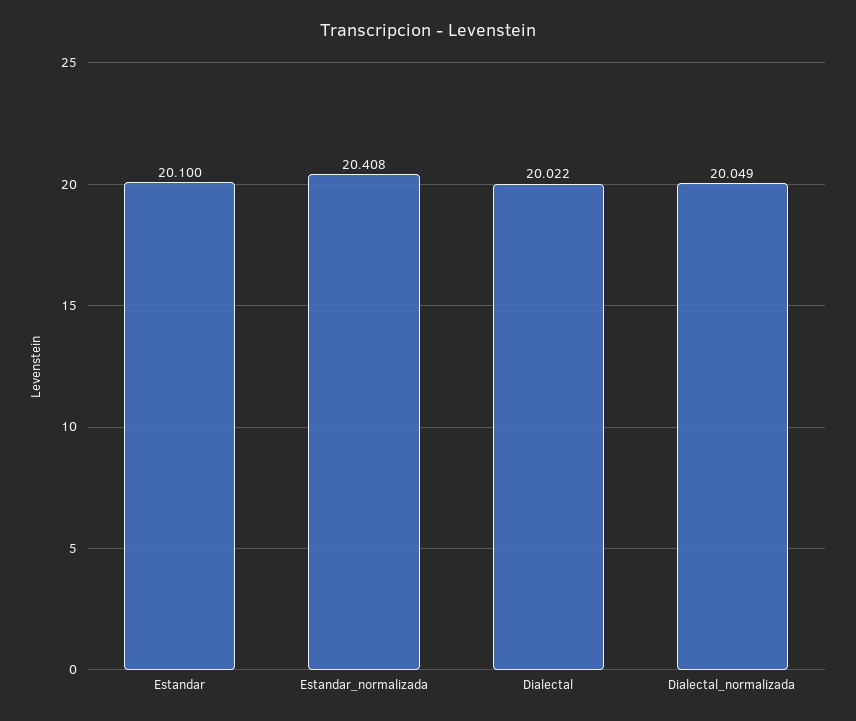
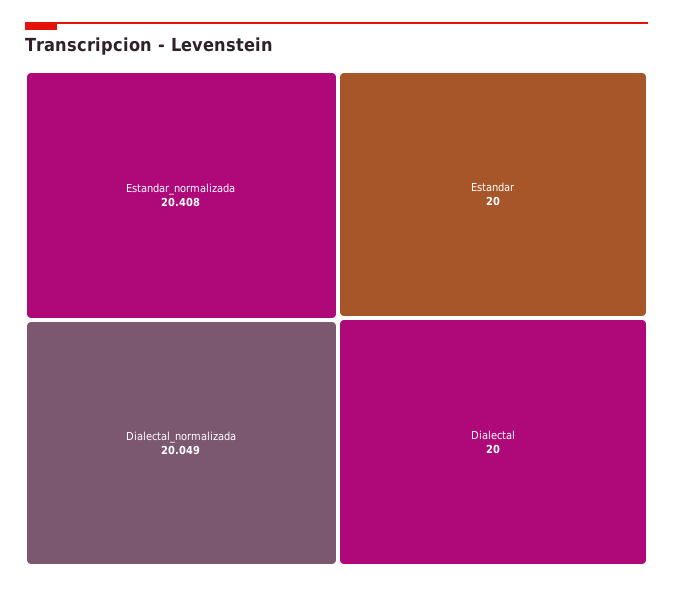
Estandar: 20.1 -> 20
Dialectal: 20.022 -> 20

